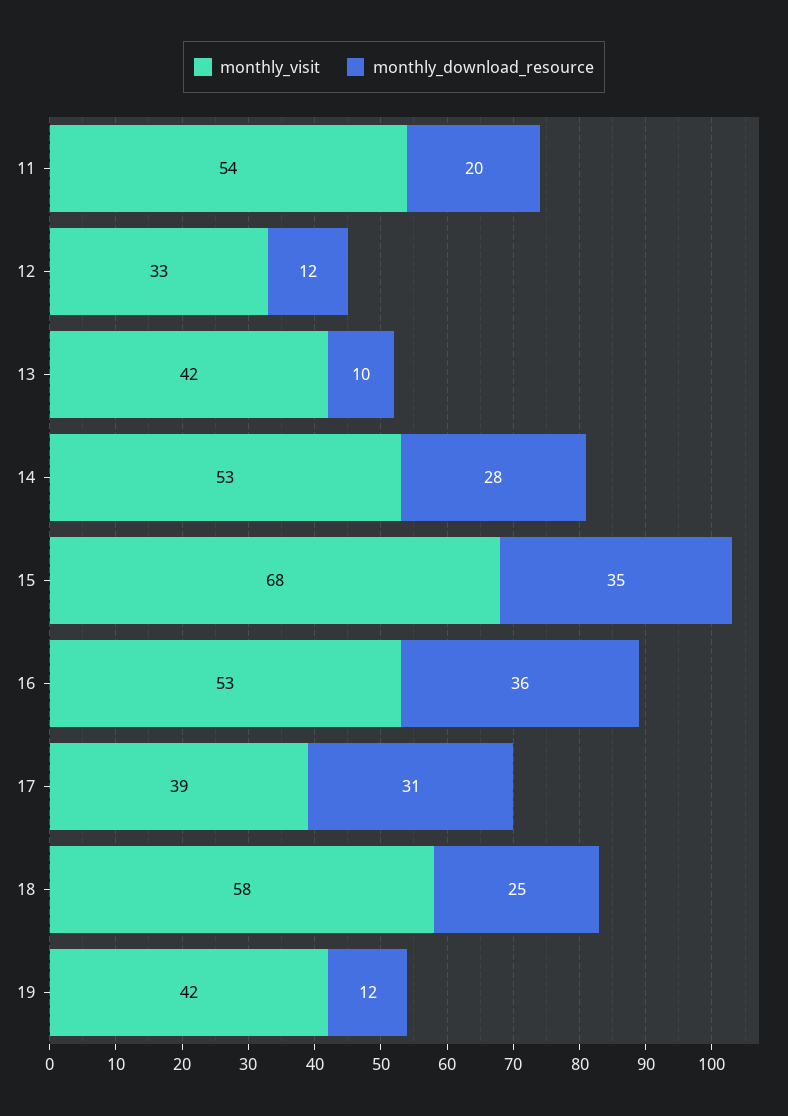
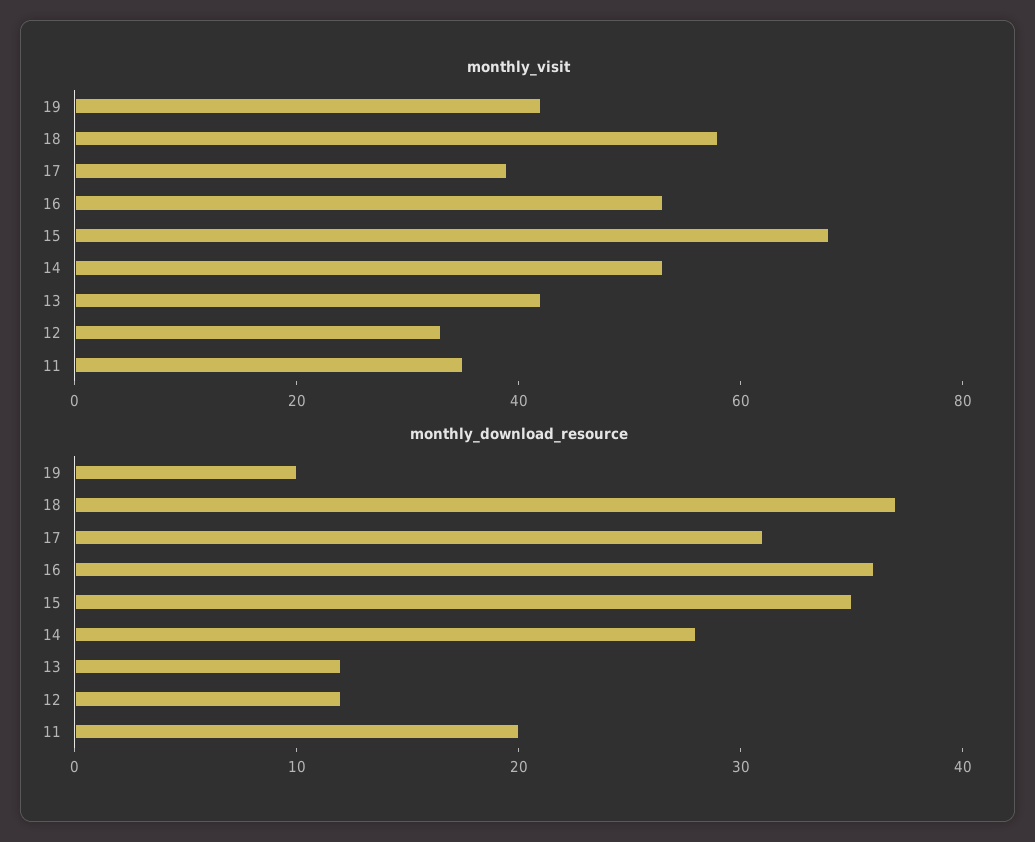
monthly_visit, 11: 54 -> 35
monthly_download_resource, 13: 10 -> 12
monthly_download_resource, 18: 25 -> 37
monthly_download_resource, 19: 12 -> 10

